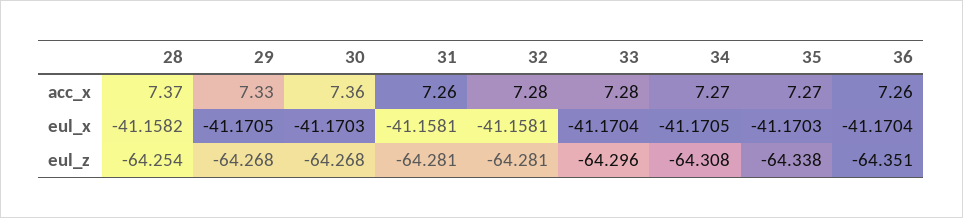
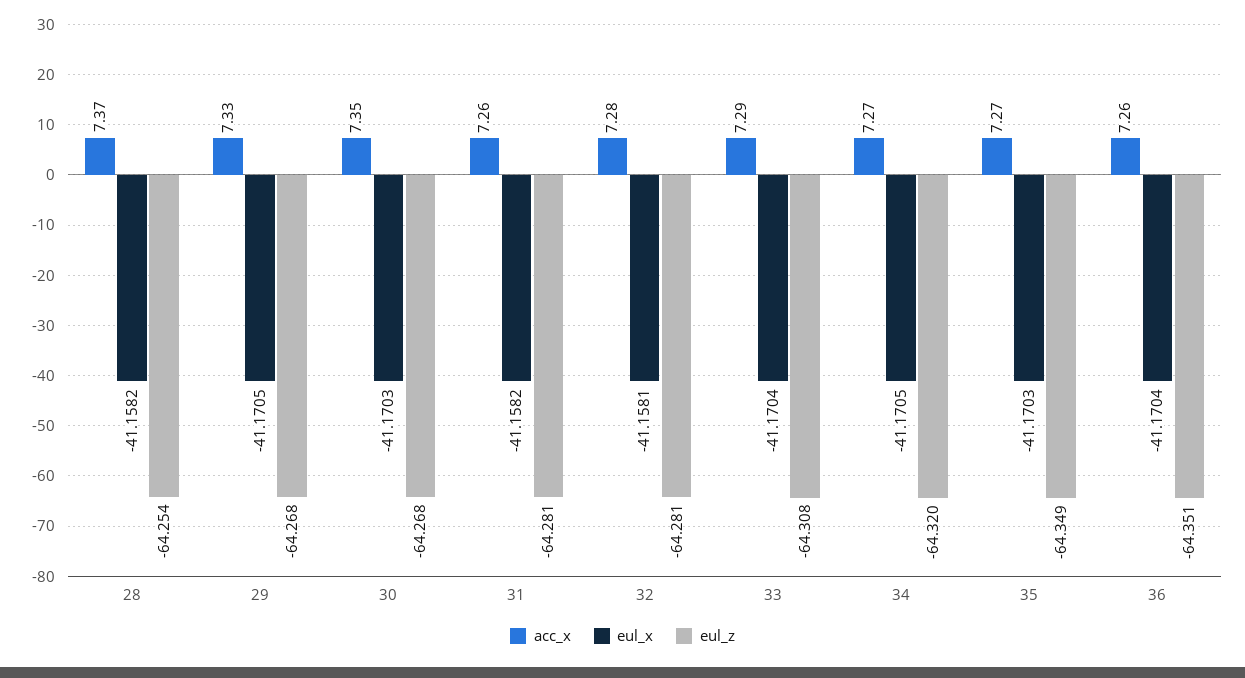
acc_x, 30: 7.36 -> 7.35
acc_x, 33: 7.28 -> 7.29
eul_x, 31: -41.1581 -> -41.1582
eul_z, 33: -64.296 -> -64.308
eul_z, 34: -64.308 -> -64.32
eul_z, 35: -64.338 -> -64.349

